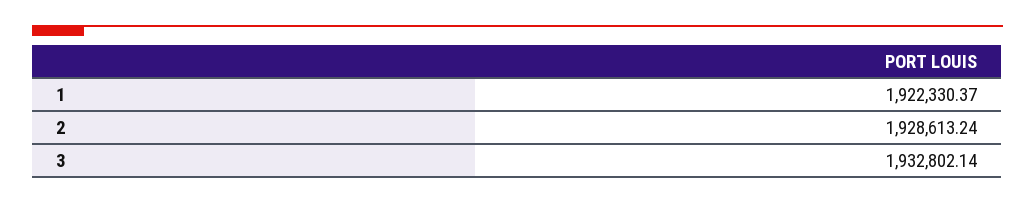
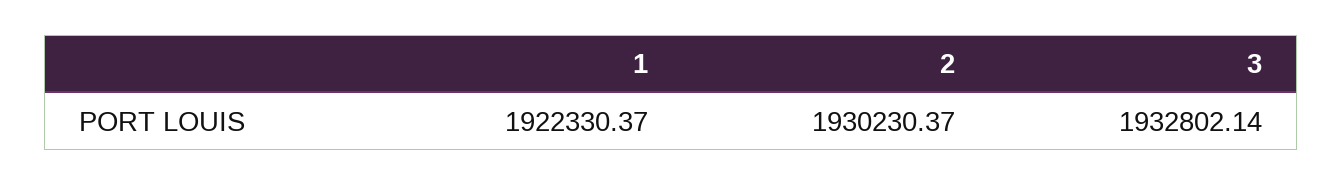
2: 1928613.24 -> 1930230.37

